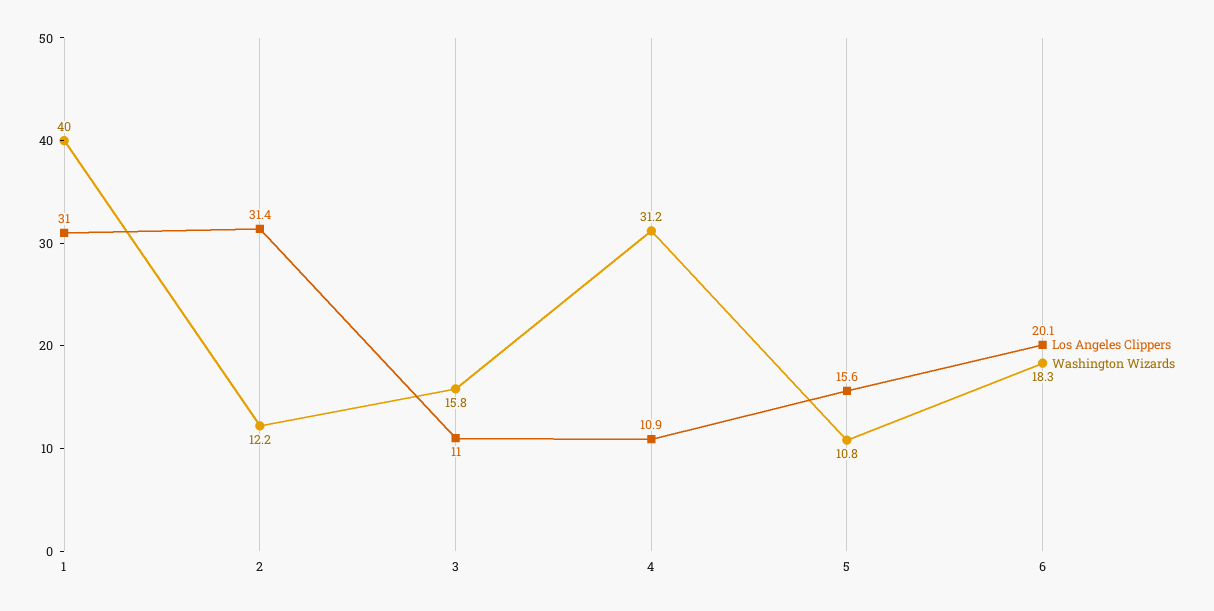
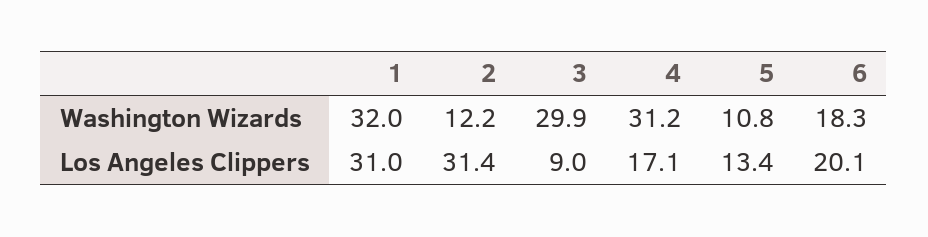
Washington Wizards, 1: 40 -> 32
Los Angeles Clippers, 3: 11 -> 9
Washington Wizards, 3: 15.8 -> 29.9
Los Angeles Clippers, 4: 10.9 -> 17.1
Los Angeles Clippers, 5: 15.6 -> 13.4

